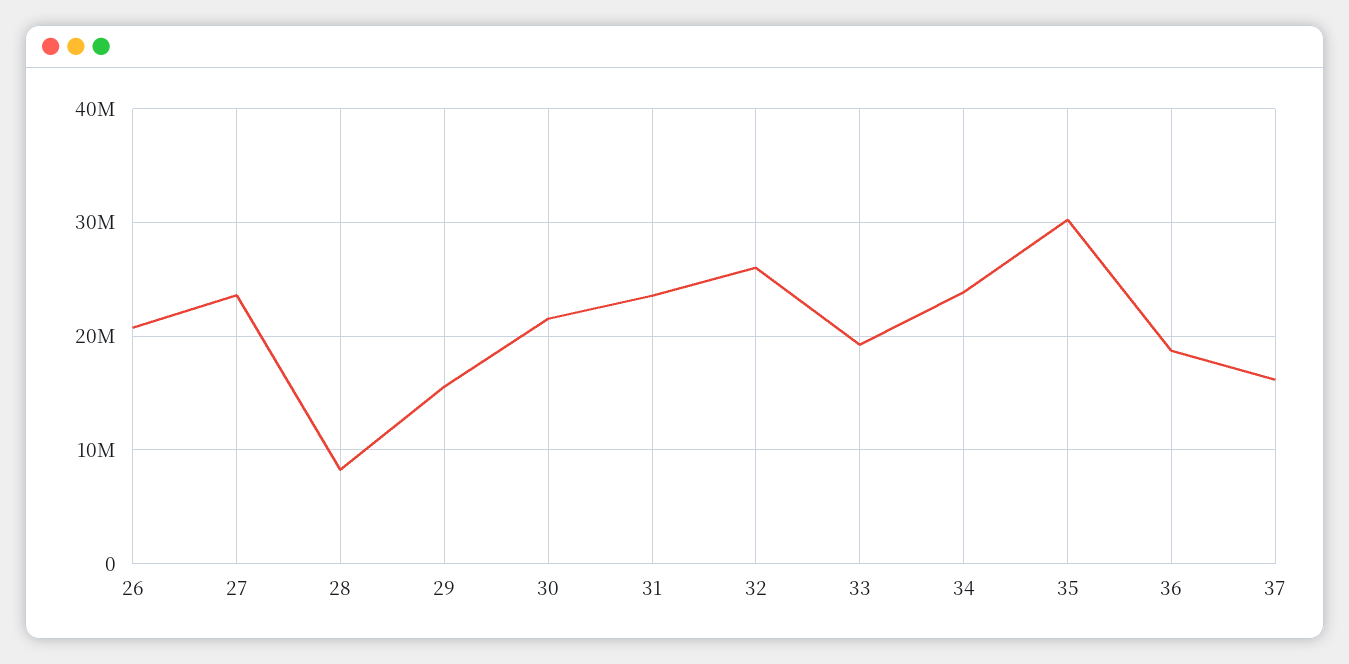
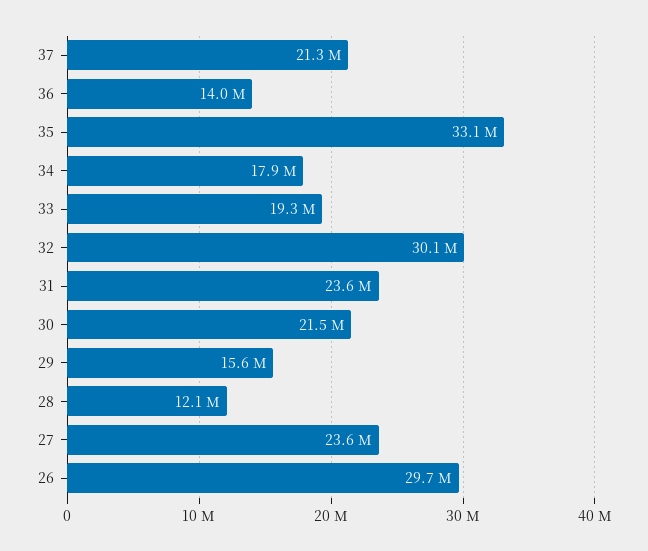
26: 21000000 -> 29700000
28: 8000000 -> 12100000
32: 26000000 -> 30100000
34: 24000000 -> 17900000
35: 30000000 -> 33100000
36: 19000000 -> 14000000
37: 16000000 -> 21300000

